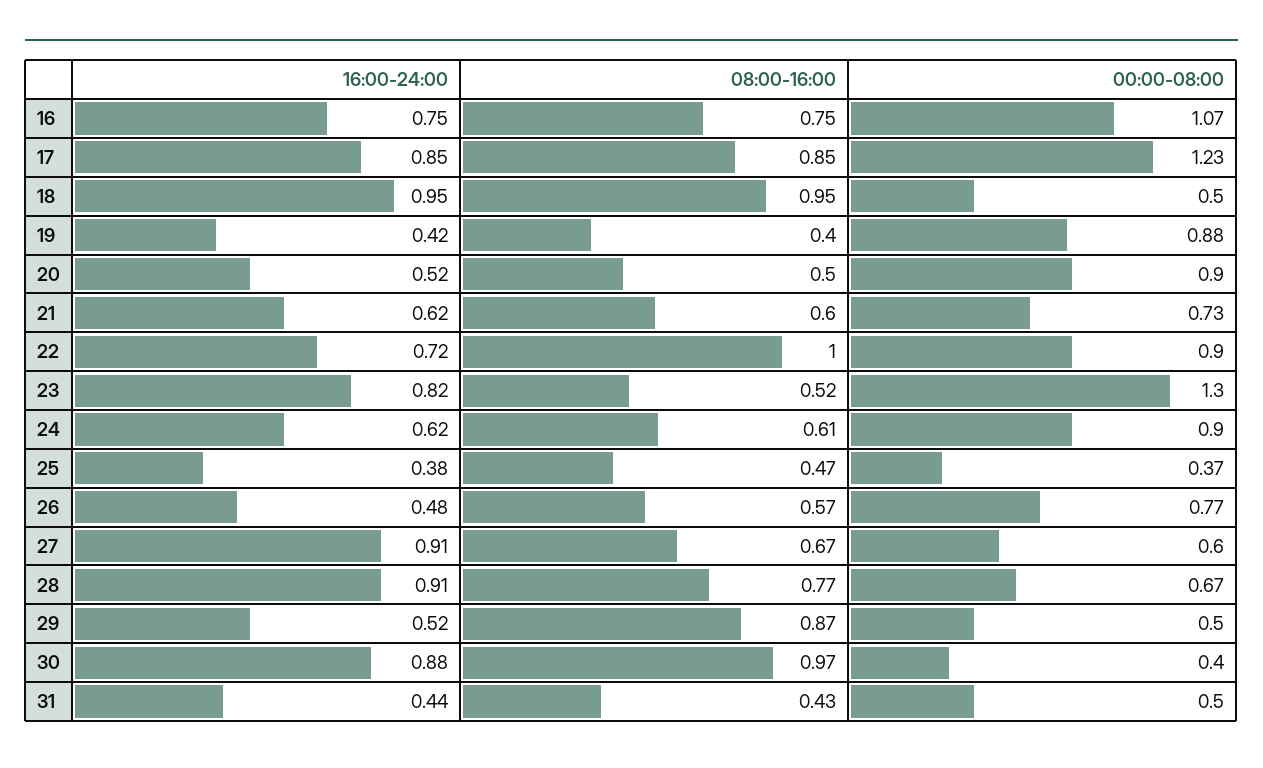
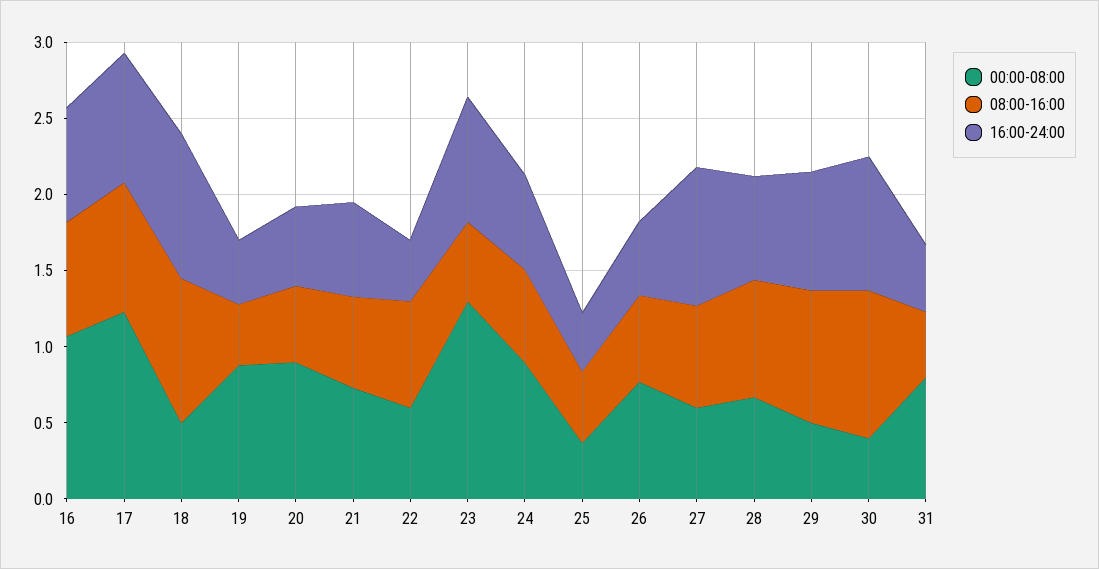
16:00-24:00, 22: 0.72 -> 0.4
08:00-16:00, 22: 1 -> 0.7
00:00-08:00, 22: 0.9 -> 0.6
16:00-24:00, 28: 0.91 -> 0.7
16:00-24:00, 29: 0.52 -> 0.8
00:00-08:00, 31: 0.5 -> 0.8

